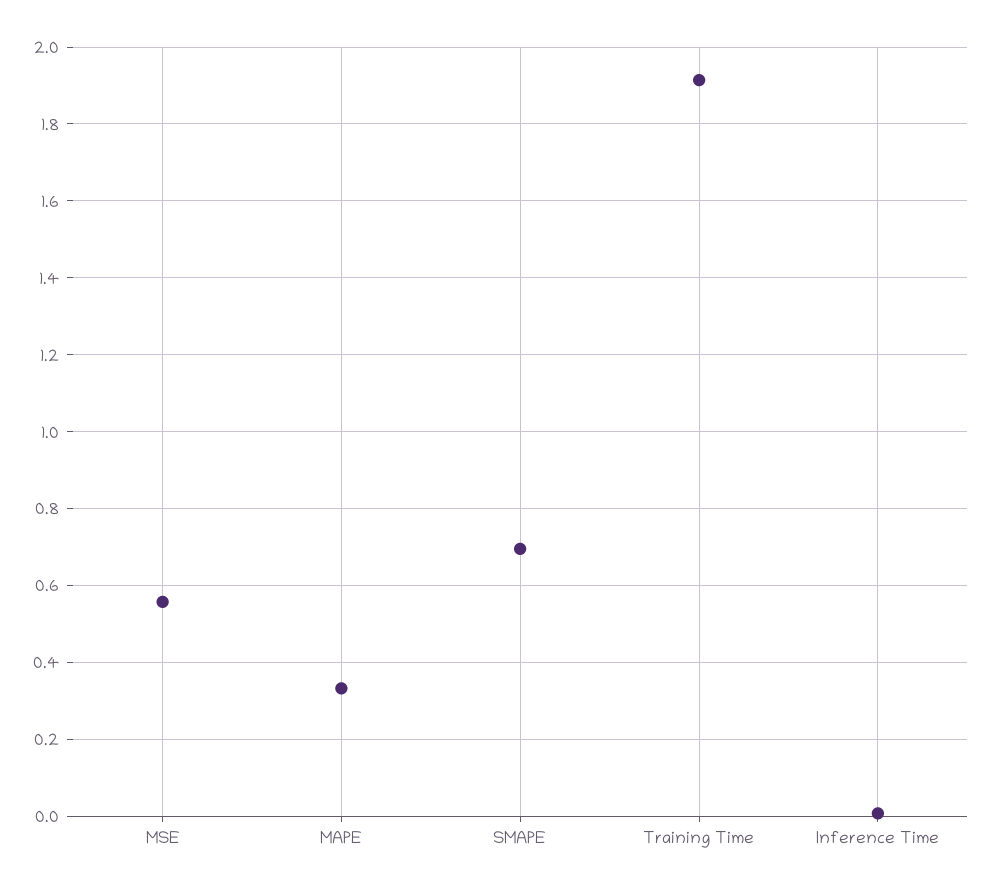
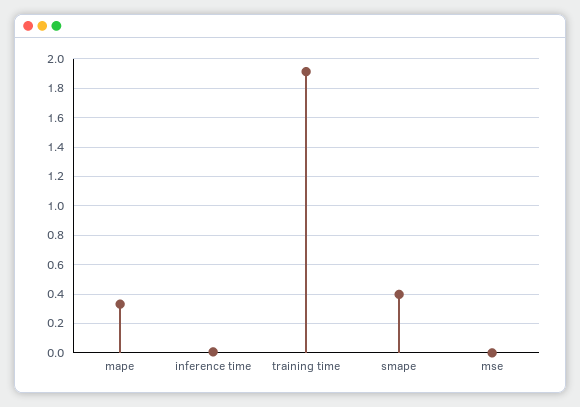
MSE: 0.56 -> 0
SMAPE: 0.7 -> 0.4

